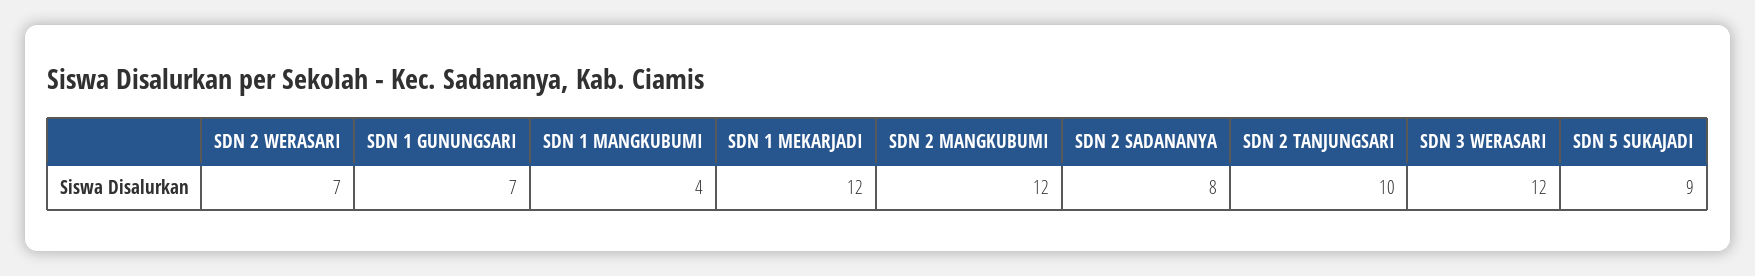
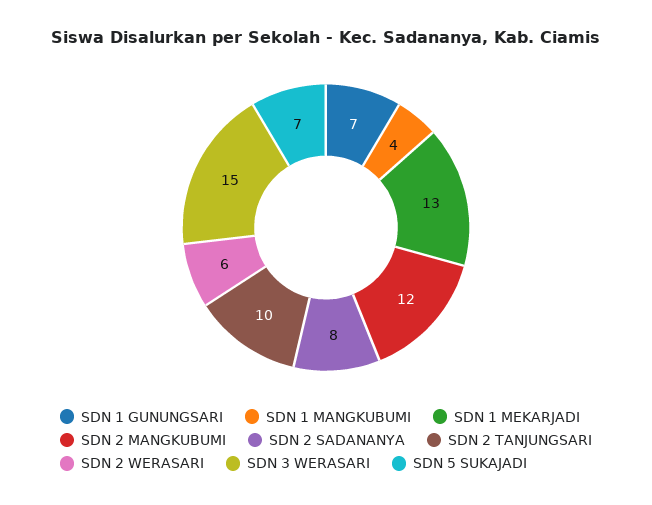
SDN 2 WERASARI: 7 -> 6
SDN 1 MEKARJADI: 12 -> 13
SDN 3 WERASARI: 12 -> 15
SDN 5 SUKAJADI: 9 -> 7

